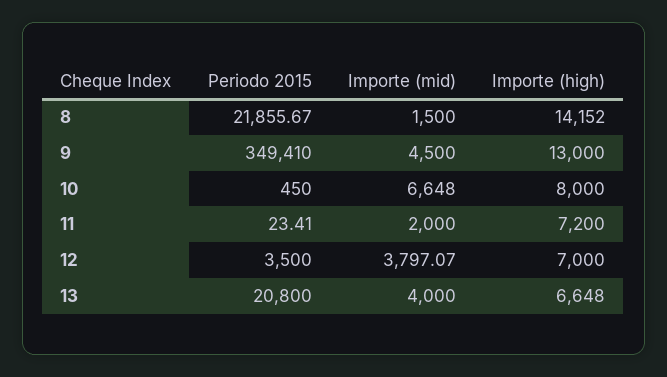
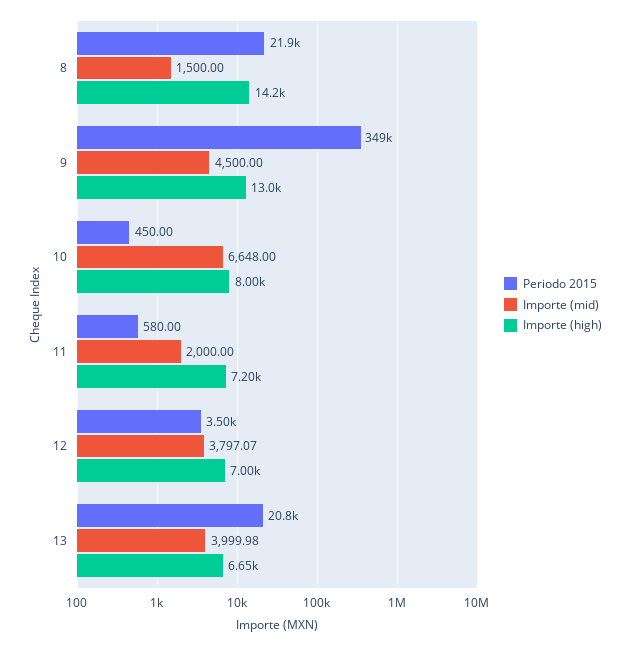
Periodo 2015, 11: 23.41 -> 580
Importe (mid), 13: 4000 -> 3999.98

